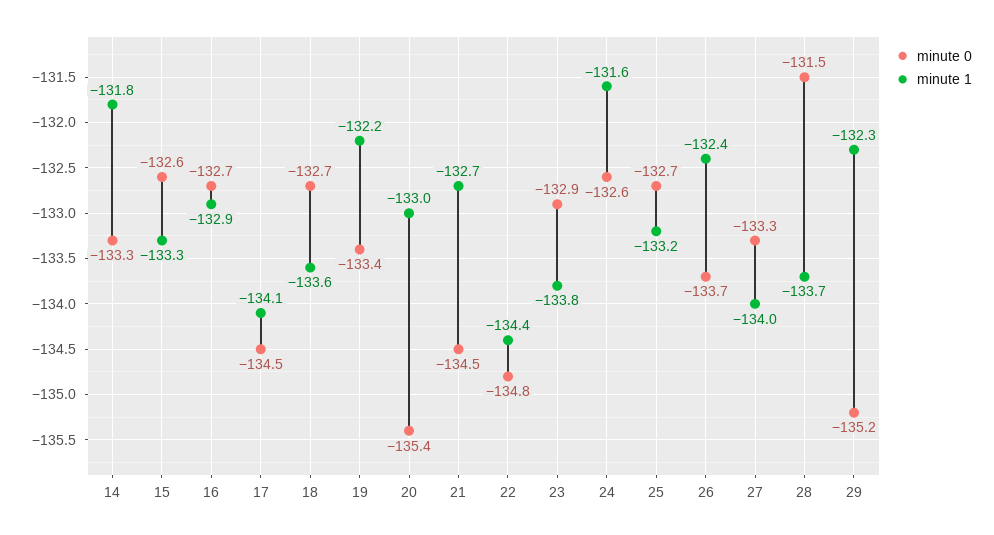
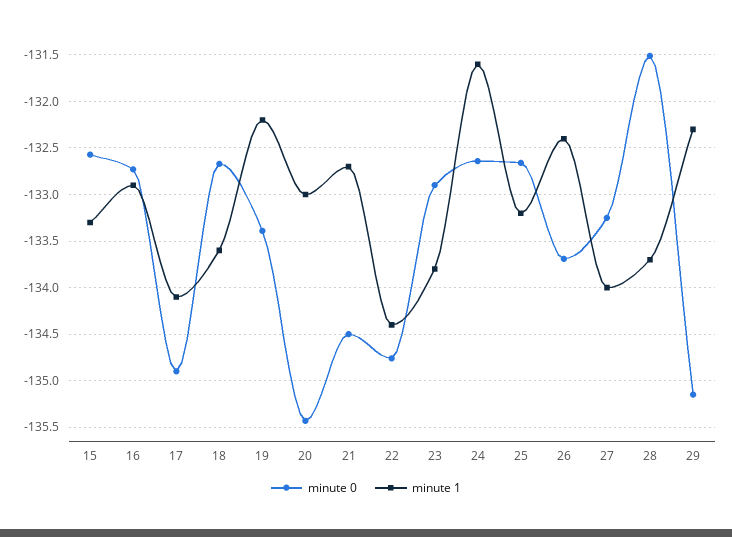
minute 0, 14: -133.3 -> none
minute 1, 14: -131.8 -> none
minute 0, 17: -134.5 -> -134.9

